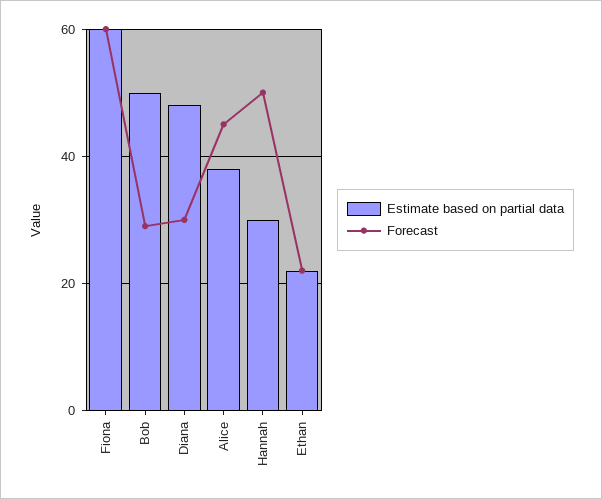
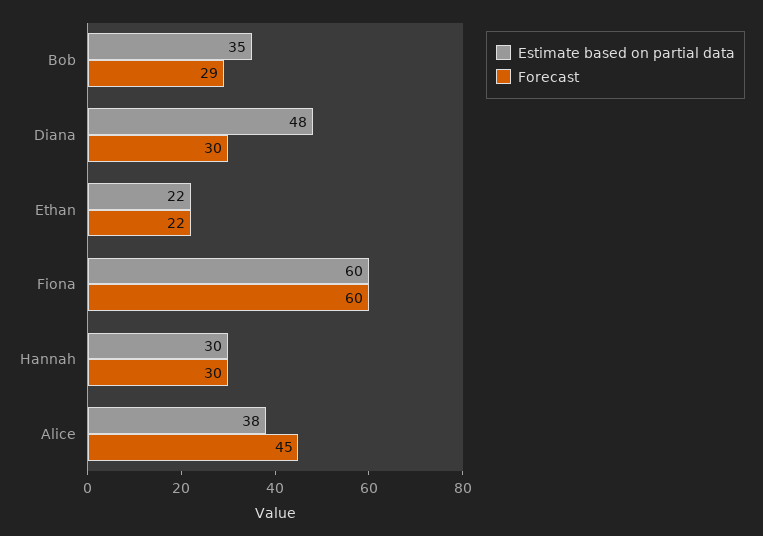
Estimate based on partial data, Bob: 50 -> 35
Forecast, Hannah: 50 -> 30

